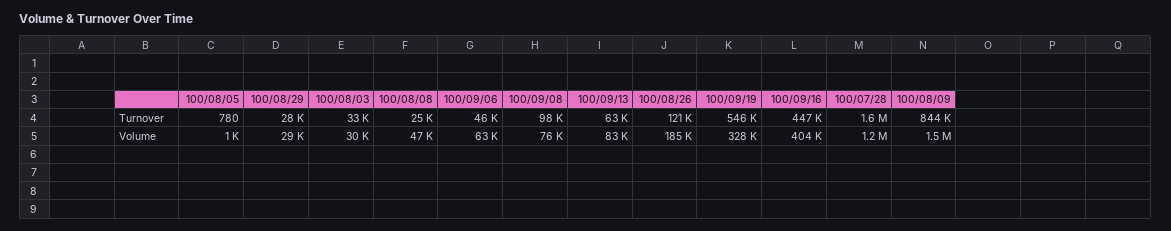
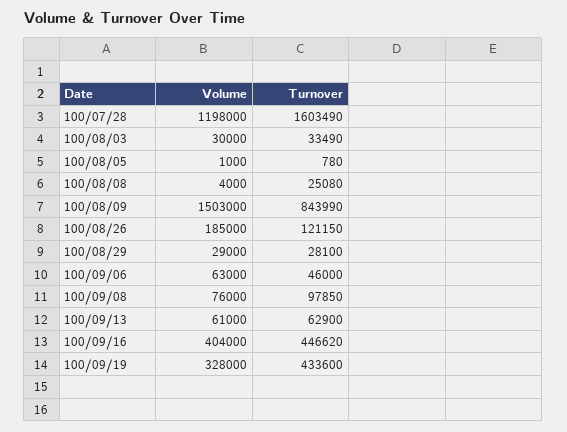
100/09/19, Turnover: 546000 -> 433600
100/08/08, Volume: 47000 -> 4000
100/09/13, Volume: 83000 -> 61000

